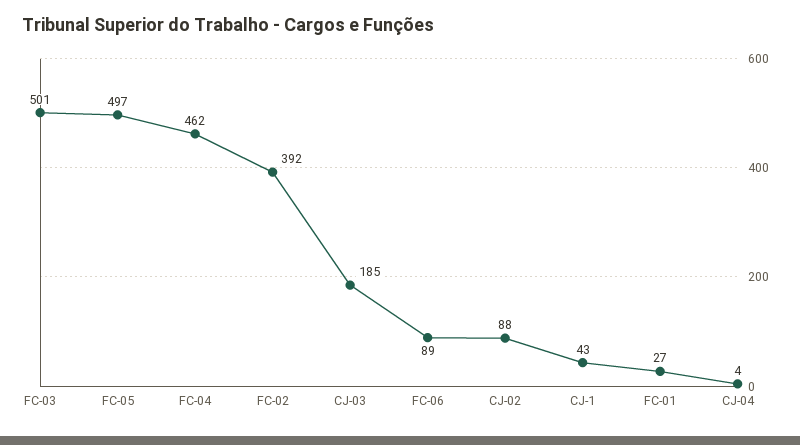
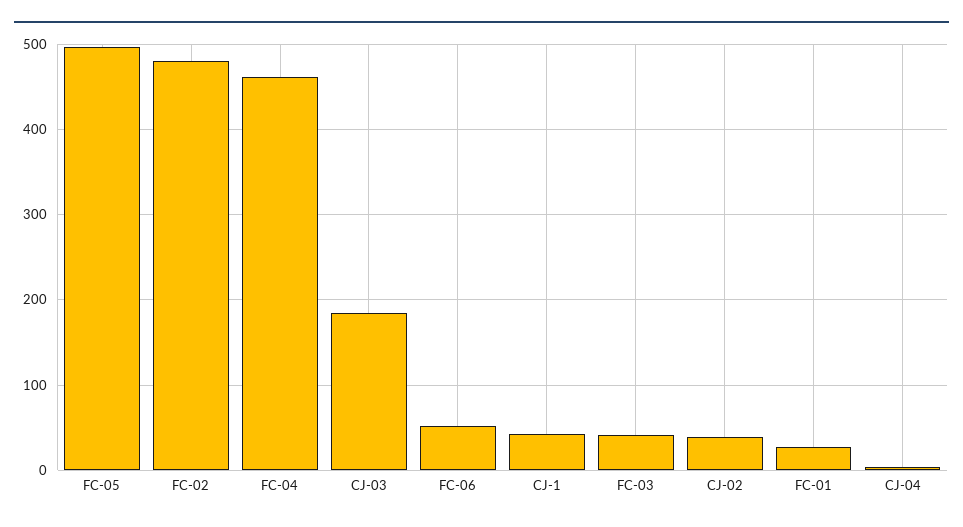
FC-03: 501 -> 40
FC-02: 392 -> 480
FC-06: 89 -> 50
CJ-02: 88 -> 40

